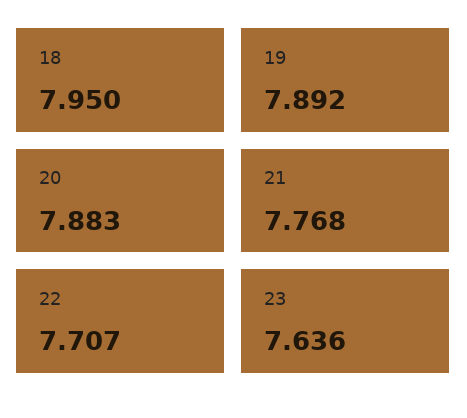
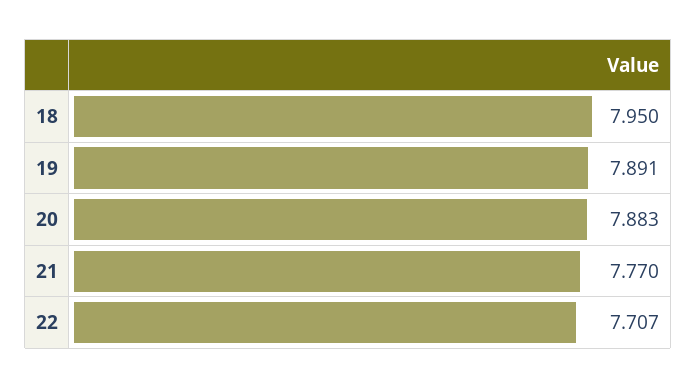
19: 7.892 -> 7.891
21: 7.768 -> 7.77
23: 7.636 -> none

